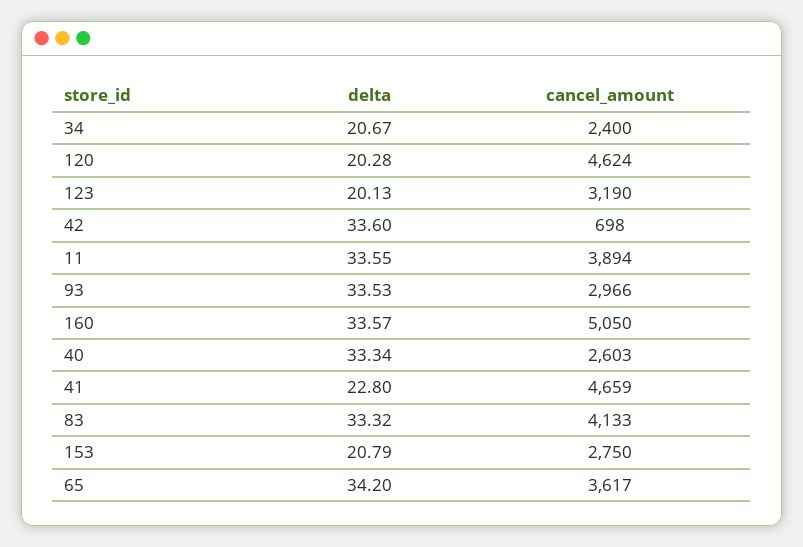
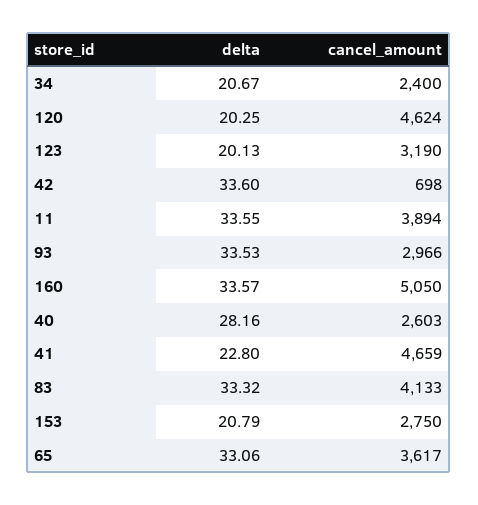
delta, 120: 20.28 -> 20.25
delta, 40: 33.34 -> 28.16
delta, 65: 34.2 -> 33.06

